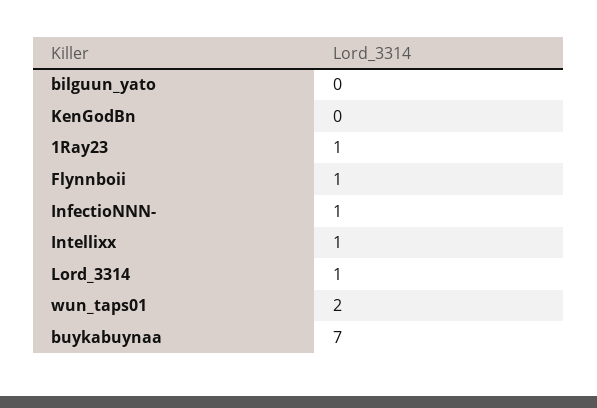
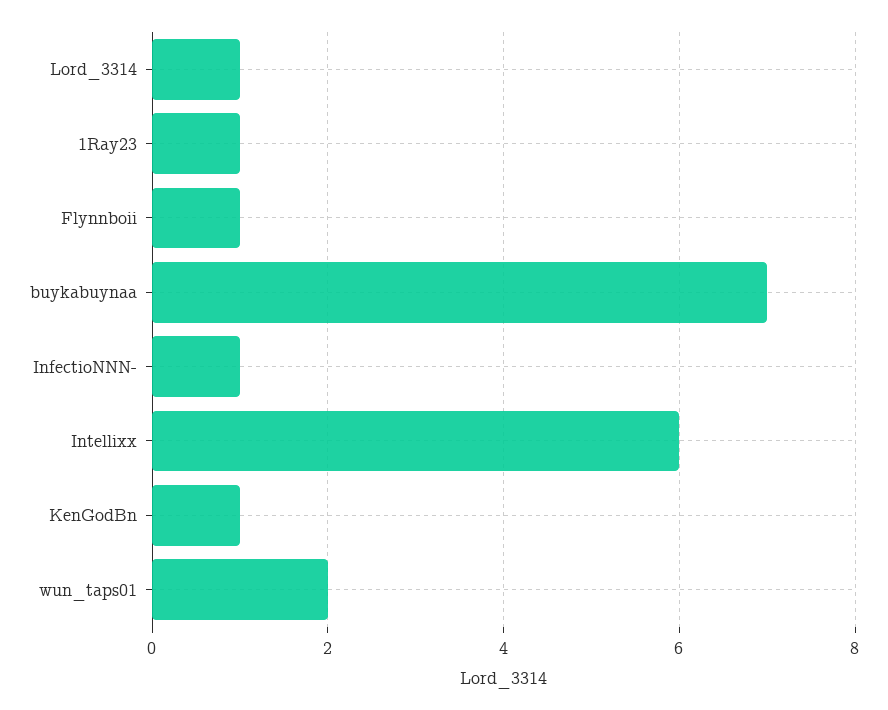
bilguun_yato: 0 -> none
KenGodBn: 0 -> 1
Intellixx: 1 -> 6

